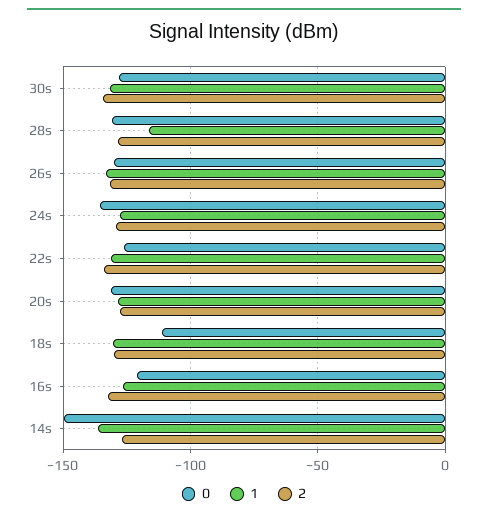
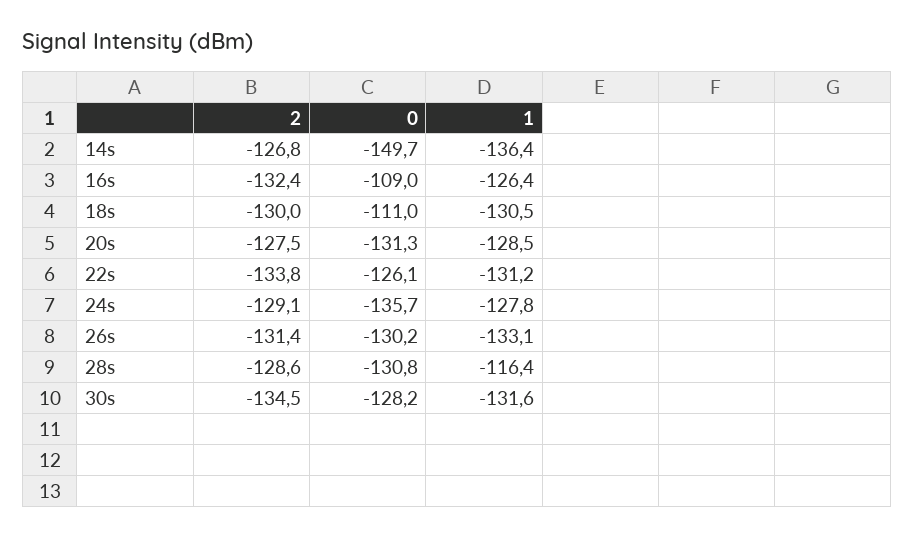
0, 16s: -120 -> -109

